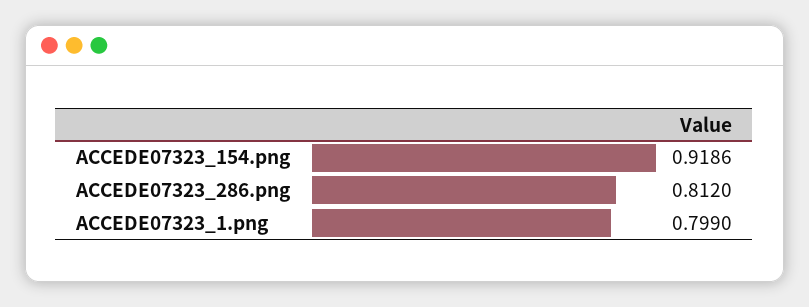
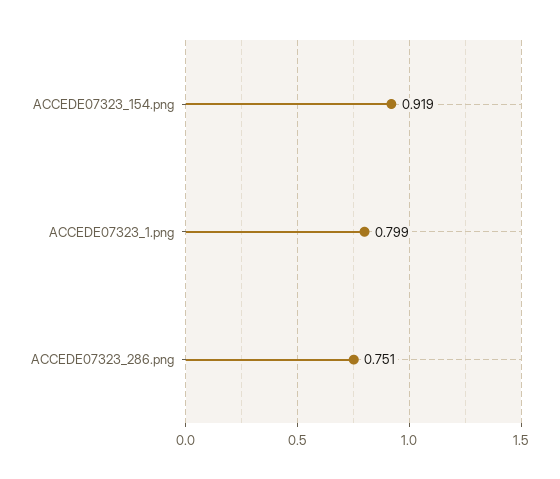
ACCEDE07323_286.png: 0.812 -> 0.751

